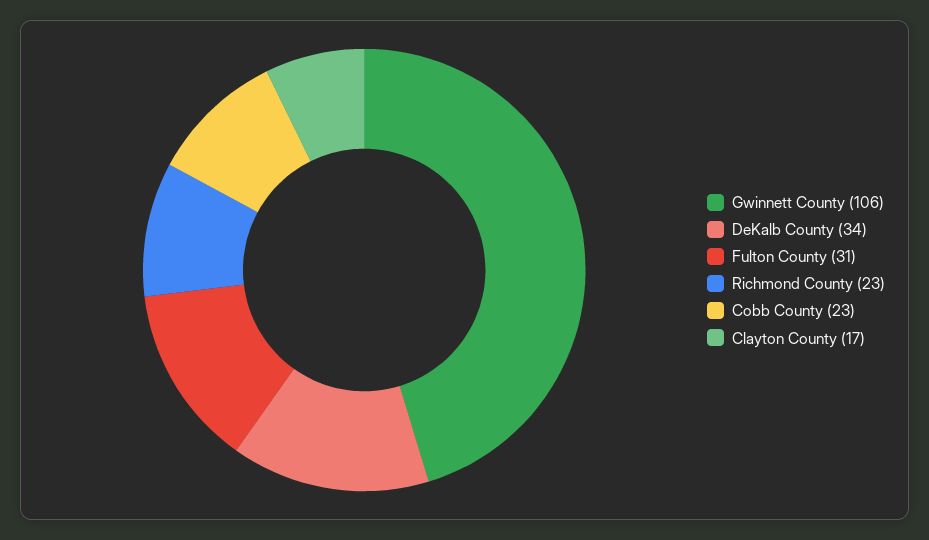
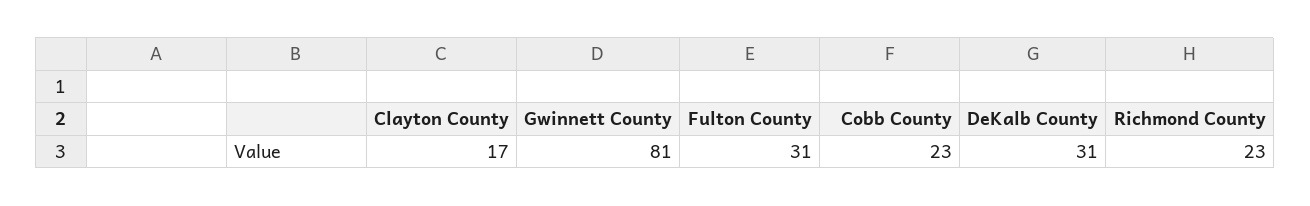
Gwinnett County: 106 -> 81
DeKalb County: 34 -> 31

